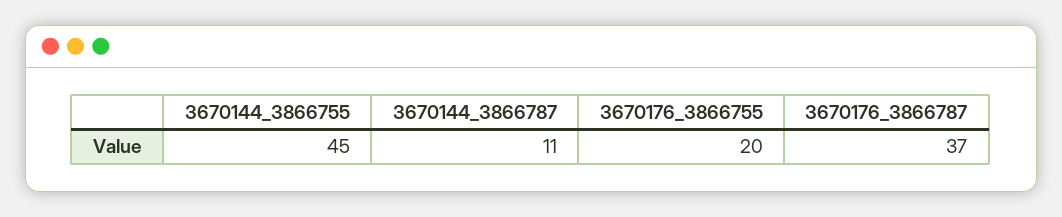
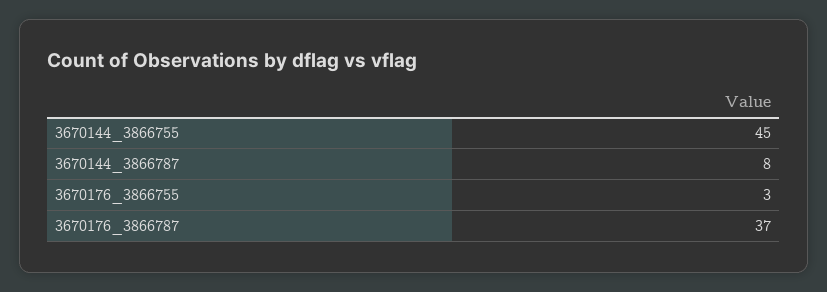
3670144_3866787: 11 -> 8
3670176_3866755: 20 -> 3

